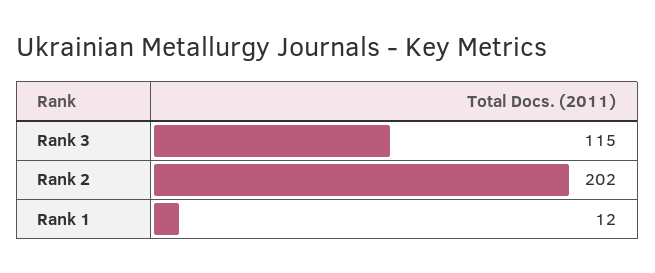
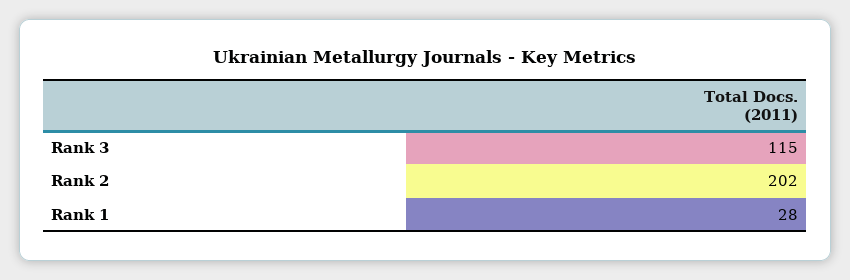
Rank 1: 12 -> 28

